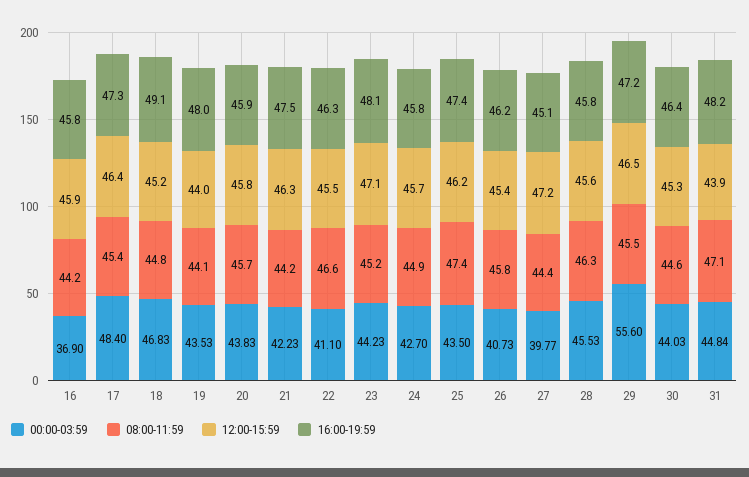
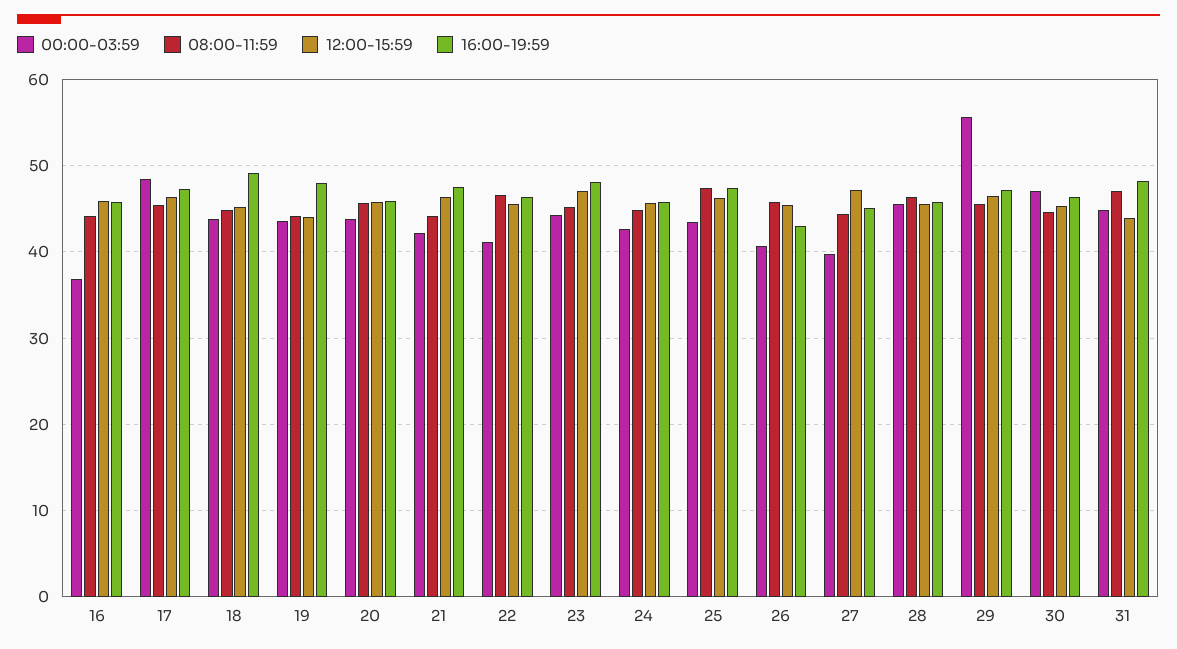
00:00-03:59, 18: 46.83 -> 44
16:00-19:59, 26: 46.2 -> 43
00:00-03:59, 30: 44.03 -> 47

